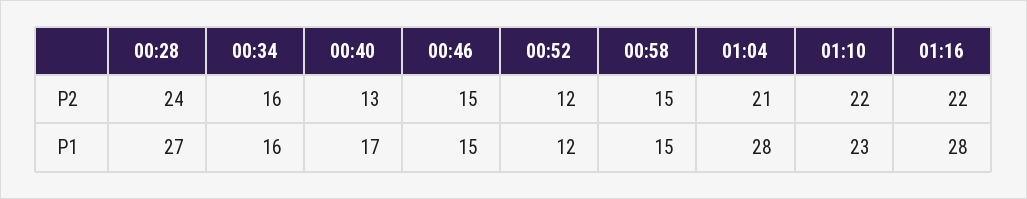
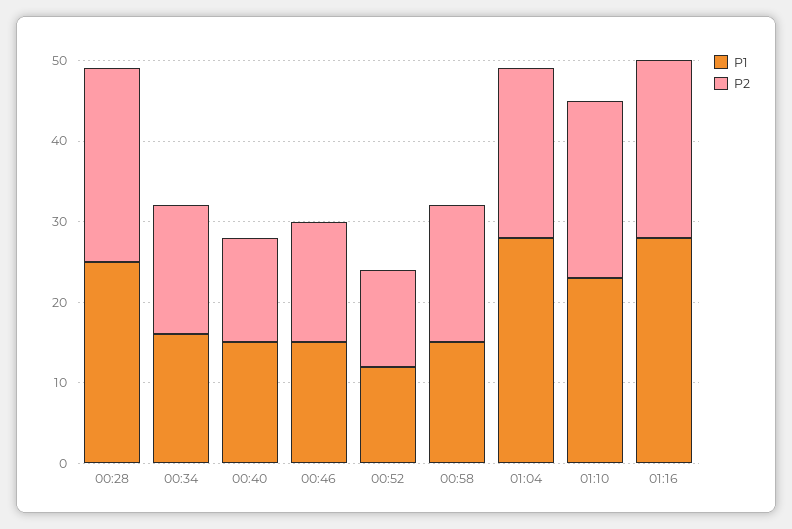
P2, 00:58: 15 -> 17
P1, 00:28: 27 -> 25
P1, 00:40: 17 -> 15

